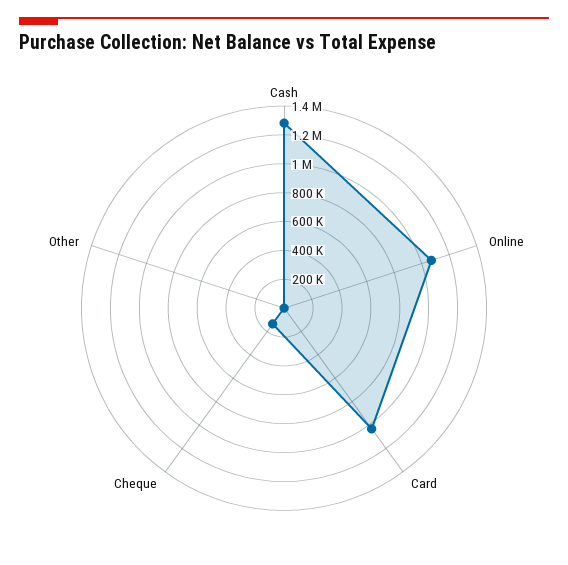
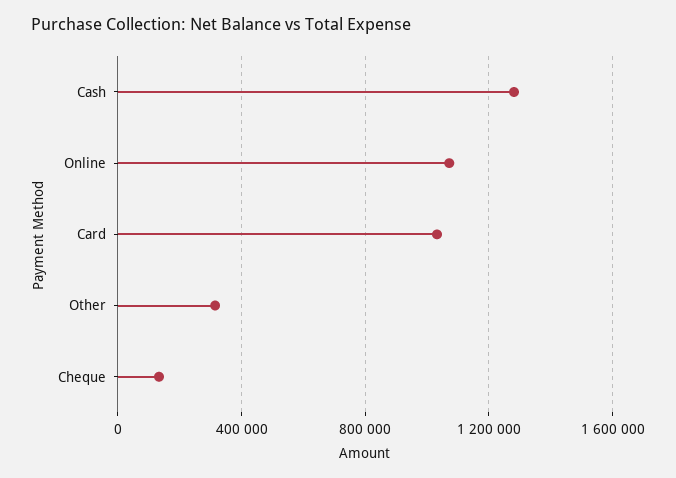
Other: 0 -> 300000

